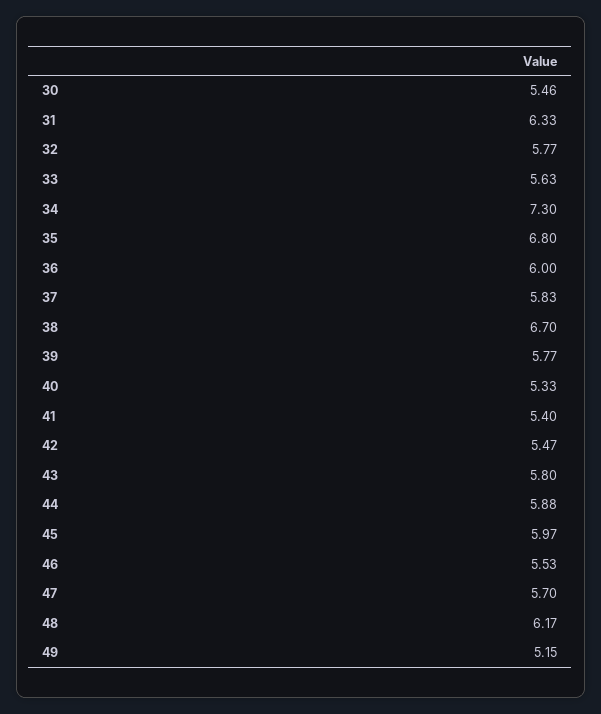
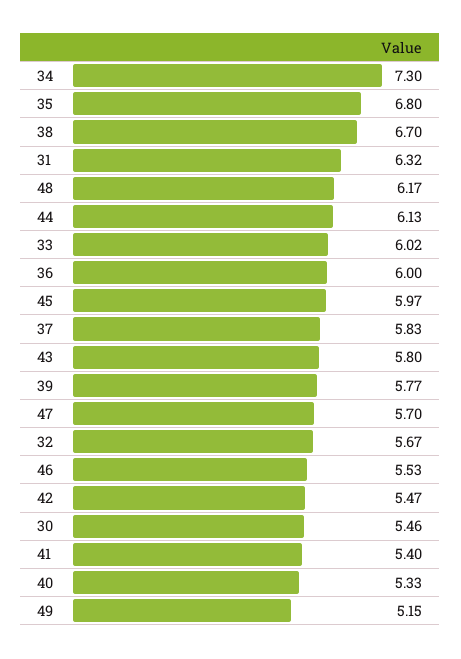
31: 6.33 -> 6.32
32: 5.77 -> 5.67
33: 5.63 -> 6.02
44: 5.88 -> 6.13

